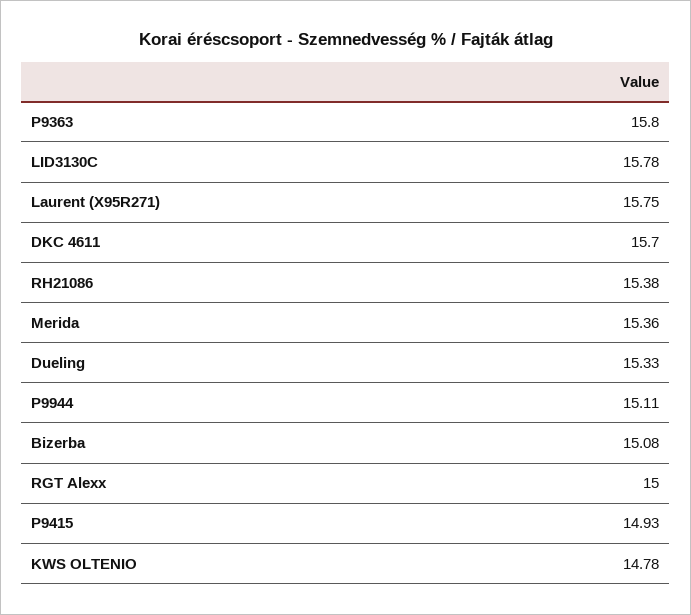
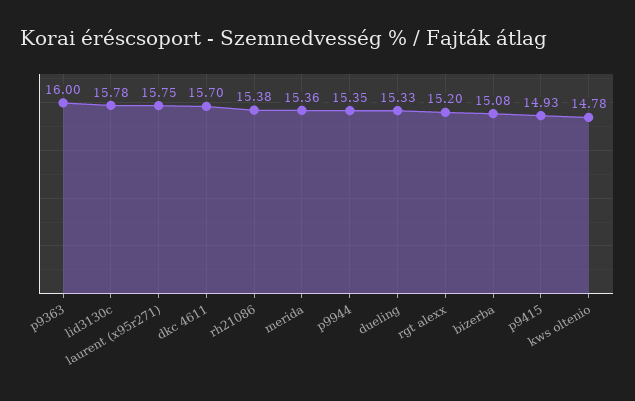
P9363: 15.8 -> 16
P9944: 15.11 -> 15.35
RGT Alexx: 15 -> 15.2

